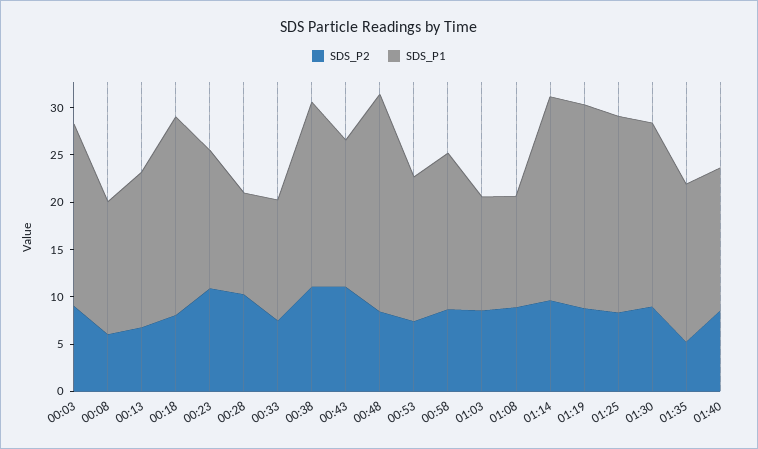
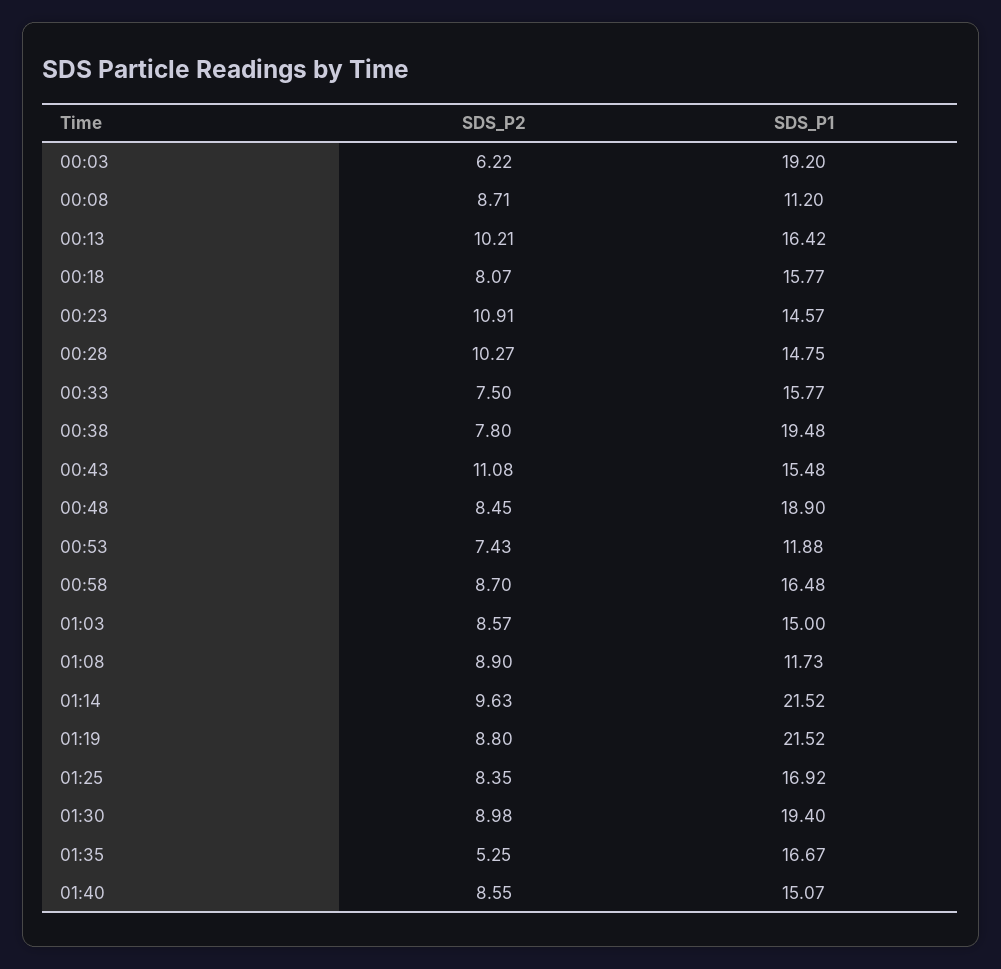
SDS_P2, 00:03: 9 -> 6.22
SDS_P2, 00:08: 6 -> 8.71
SDS_P1, 00:08: 14 -> 11.2
SDS_P2, 00:13: 7 -> 10.21
SDS_P1, 00:18: 21 -> 15.77
SDS_P1, 00:28: 11 -> 14.75
SDS_P1, 00:33: 13 -> 15.77
SDS_P2, 00:38: 11 -> 7.8
SDS_P1, 00:48: 23 -> 18.9
SDS_P1, 00:53: 15 -> 11.88
SDS_P1, 01:03: 12 -> 15
SDS_P1, 01:25: 21 -> 16.92

